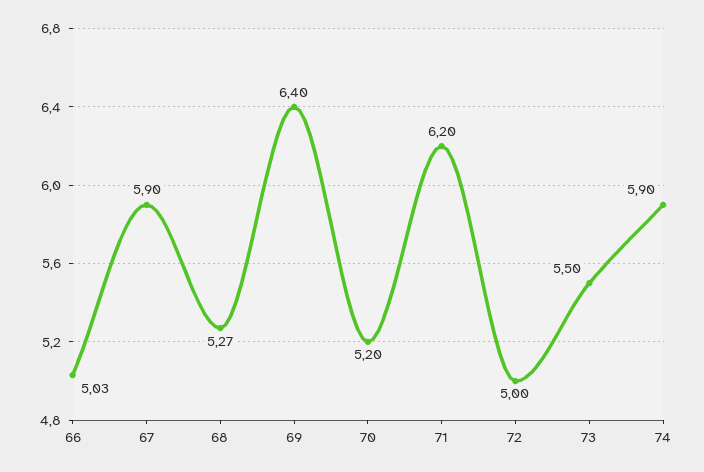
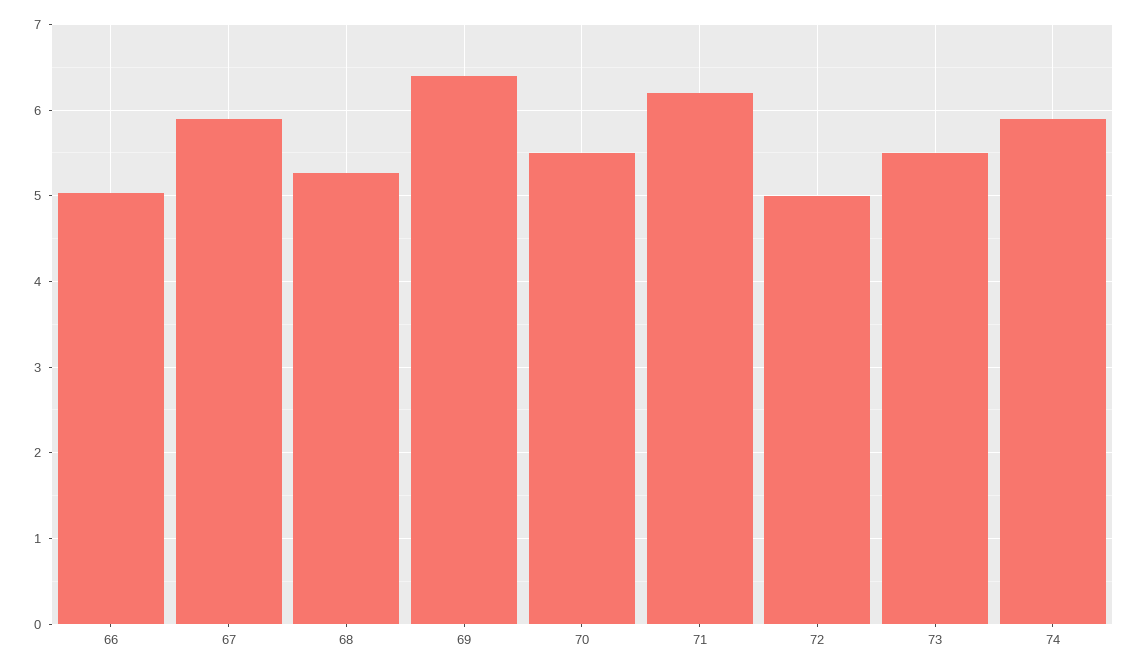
70: 5.2 -> 5.5

